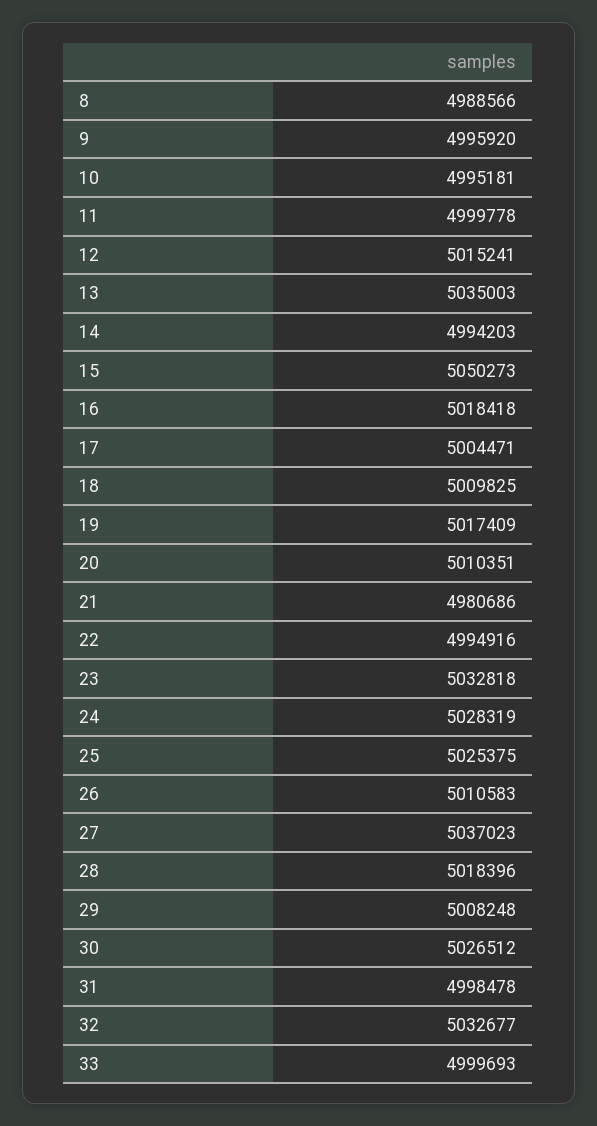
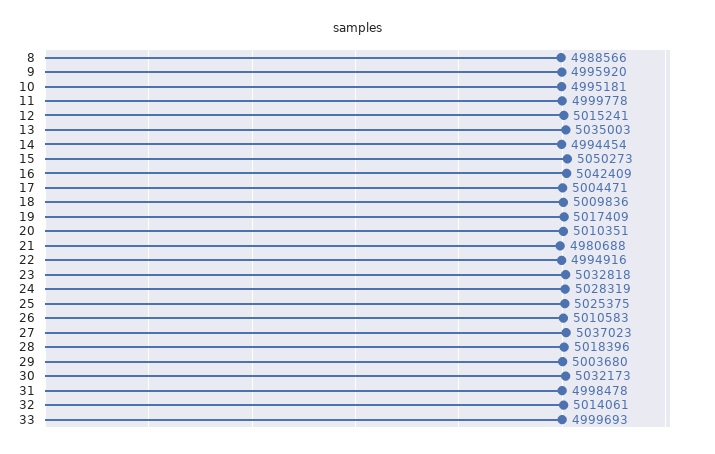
14: 4994203 -> 4994454
16: 5018418 -> 5042409
18: 5009825 -> 5009836
21: 4980686 -> 4980688
29: 5008248 -> 5003680
30: 5026512 -> 5032173
32: 5032677 -> 5014061

